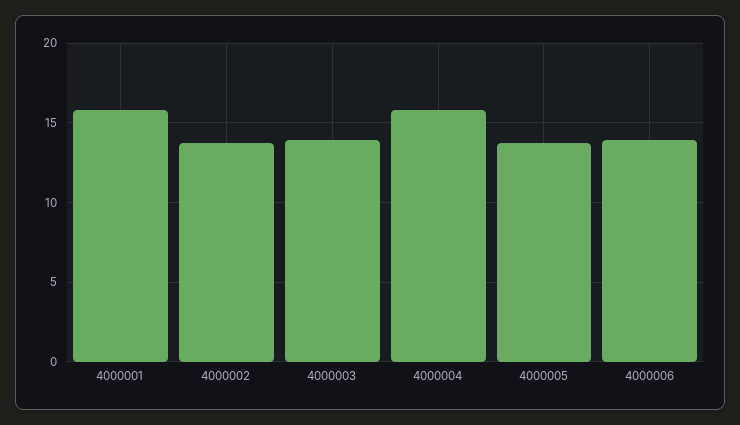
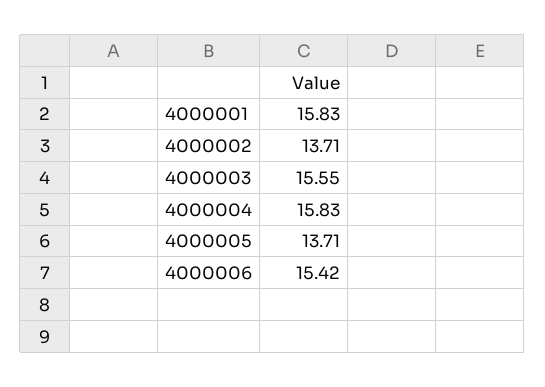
4000003: 14 -> 15.55
4000006: 14 -> 15.42

